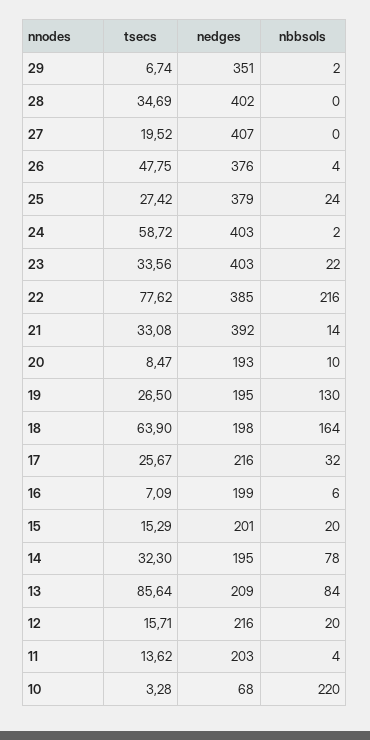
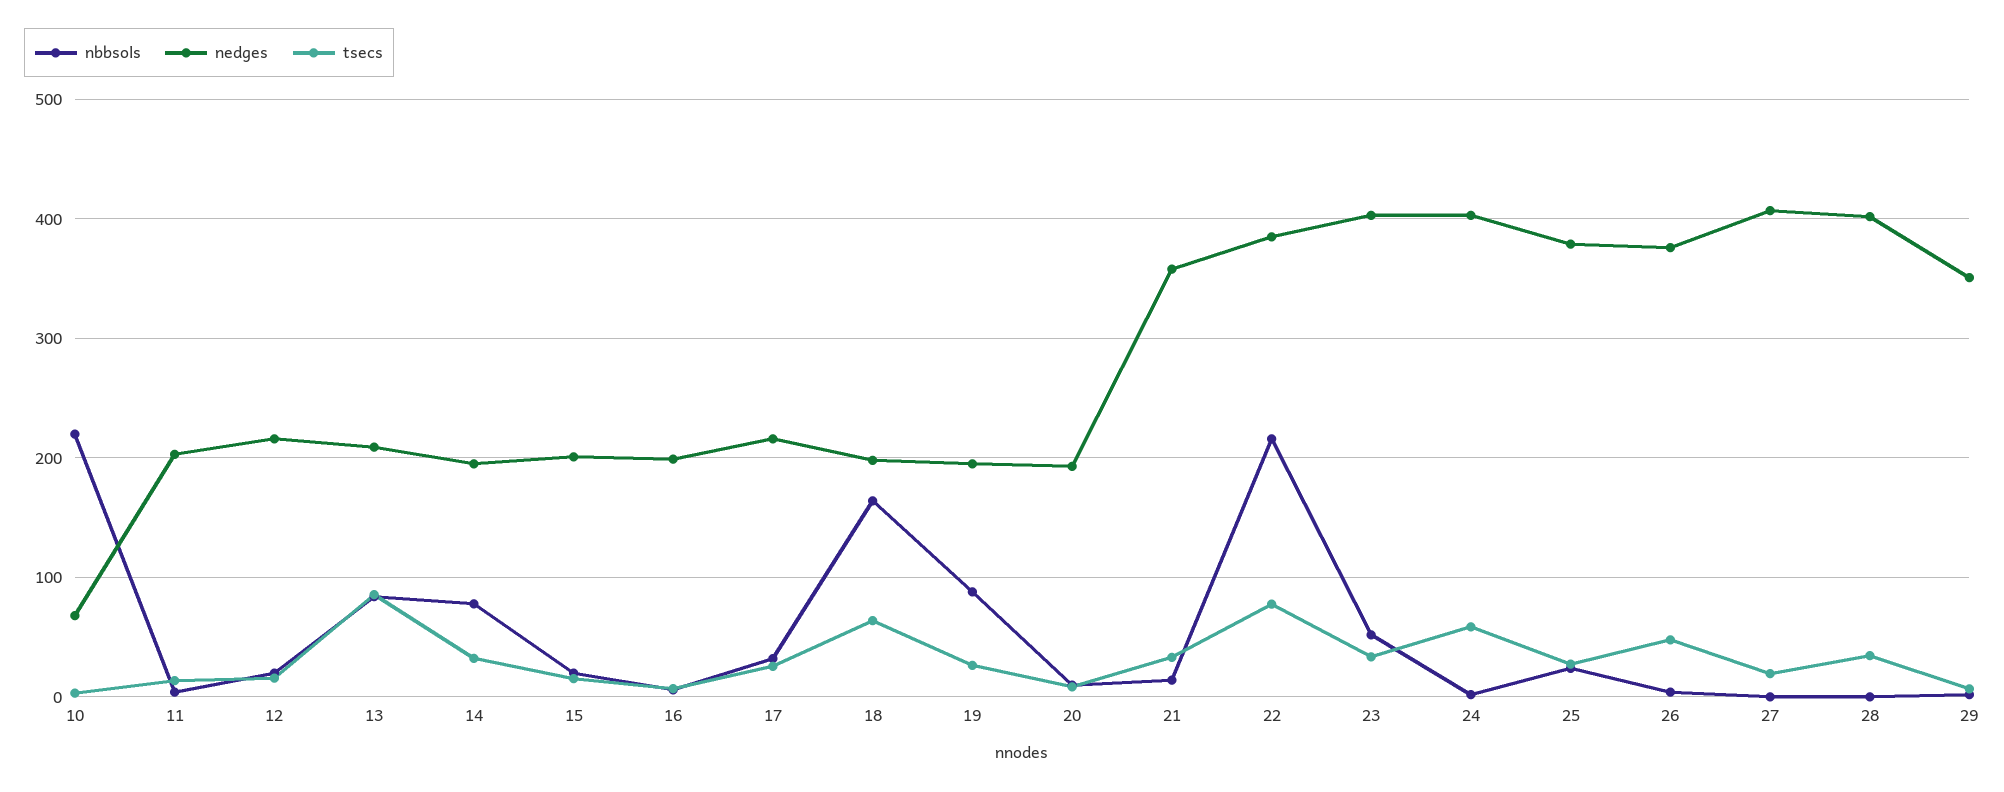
nbbsols, 23: 22 -> 50
nedges, 21: 392 -> 360
nbbsols, 19: 130 -> 90

